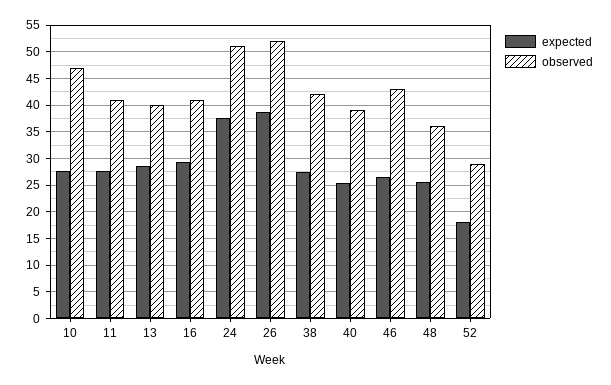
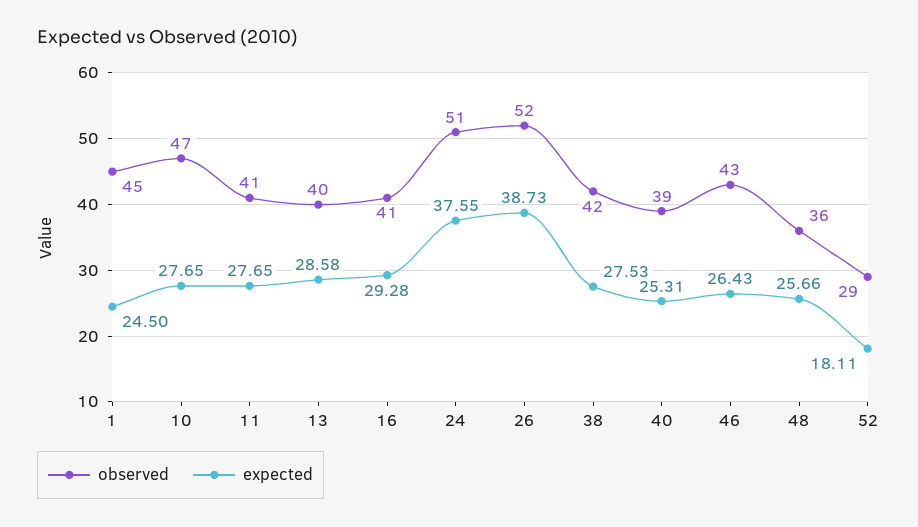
observed, 1: none -> 45
expected, 1: none -> 24.5

